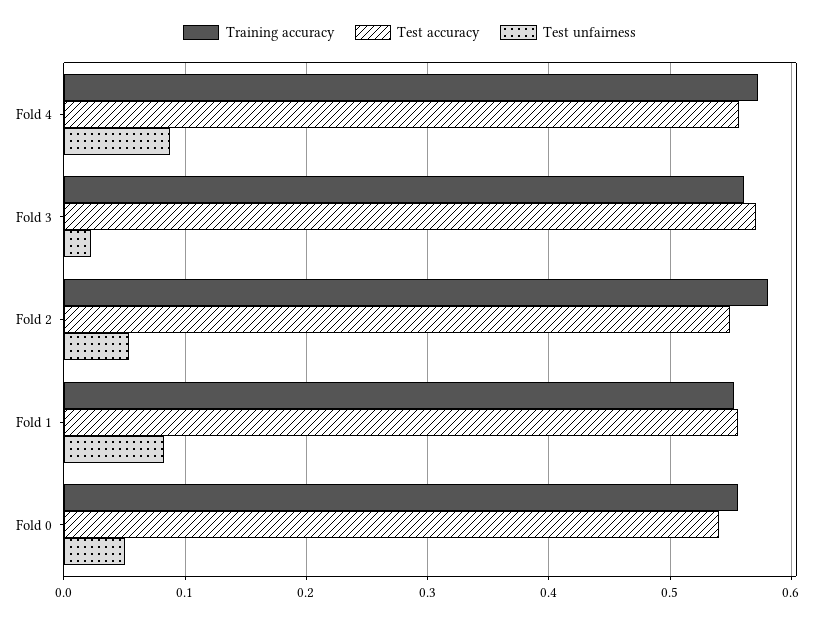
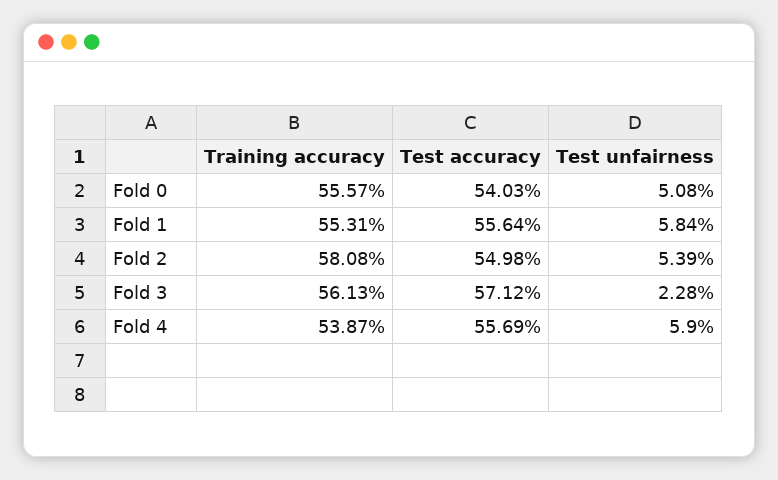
Training accuracy, Fold 4: 0.57 -> 0.5387
Test unfairness, Fold 4: 0.09 -> 0.059
Test unfairness, Fold 1: 0.08 -> 0.0584

